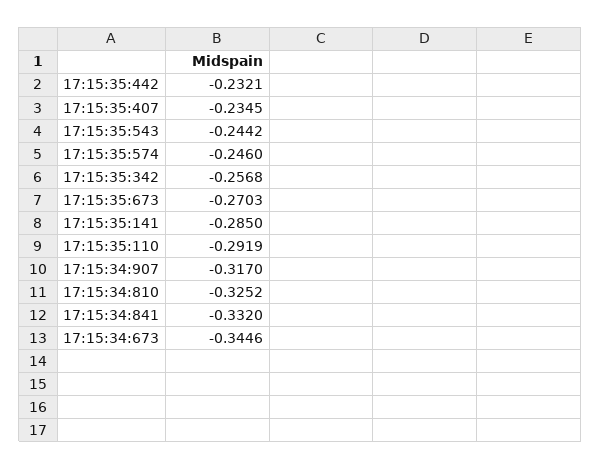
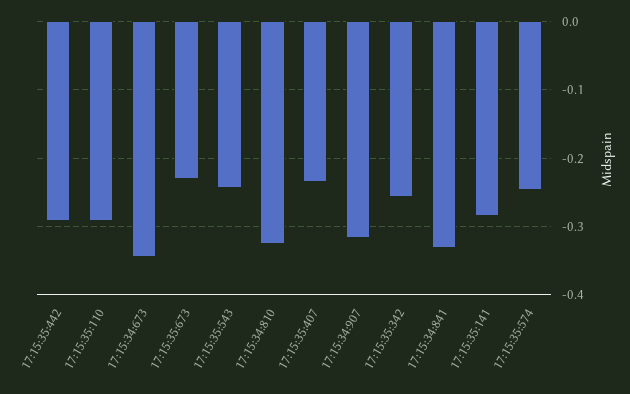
17:15:35:442: -0.2321 -> -0.29
17:15:35:673: -0.2703 -> -0.23

